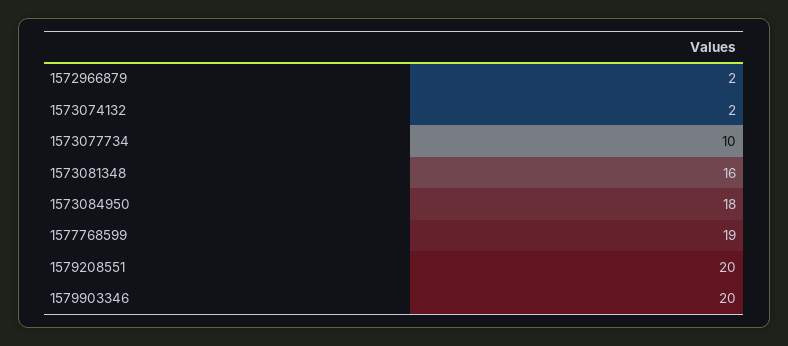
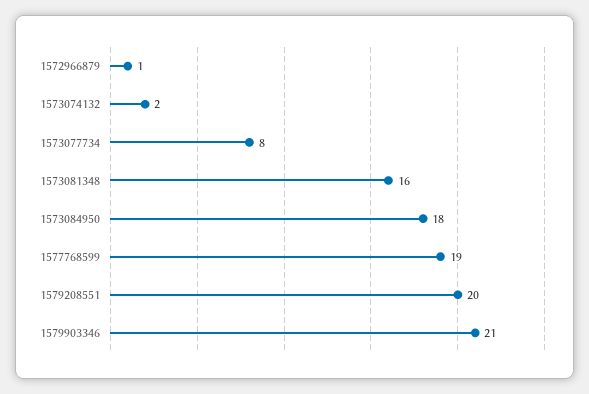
1572966879: 2 -> 1
1573077734: 10 -> 8
1579903346: 20 -> 21

